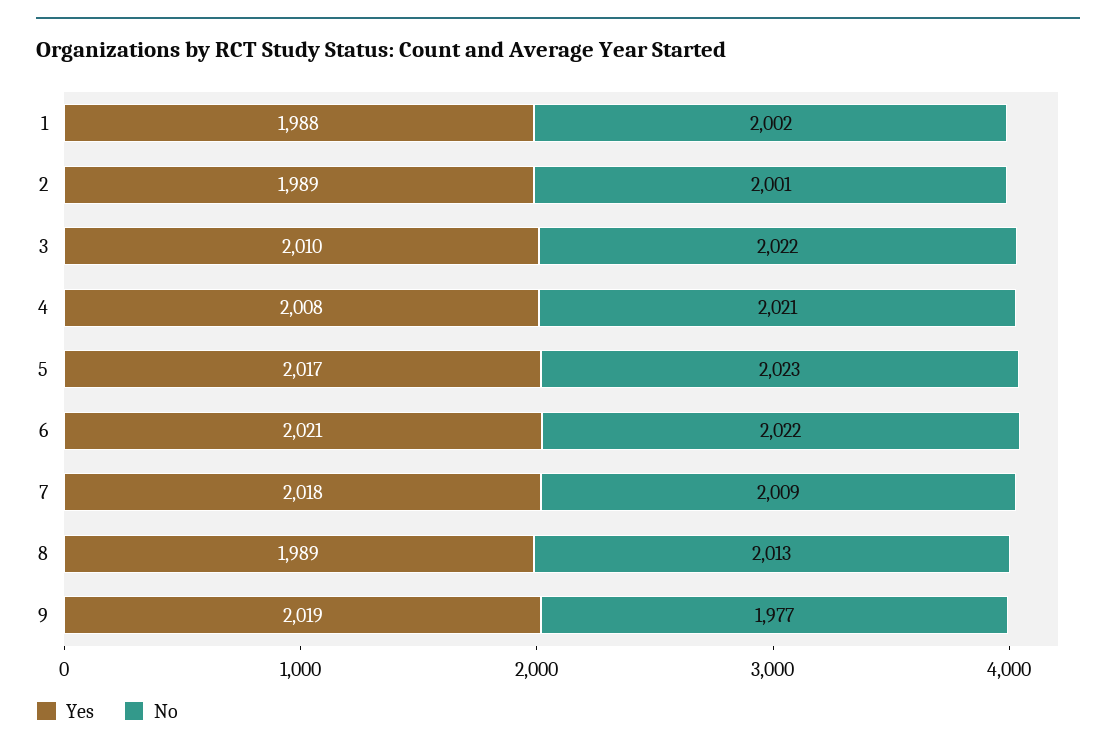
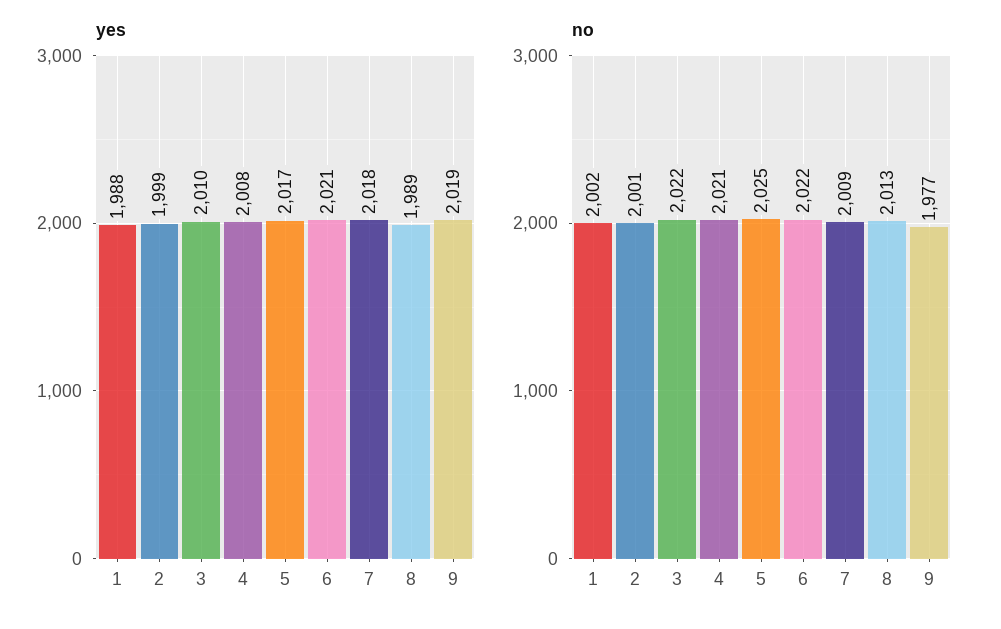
Yes, 2: 1989 -> 1999
No, 5: 2023 -> 2025

